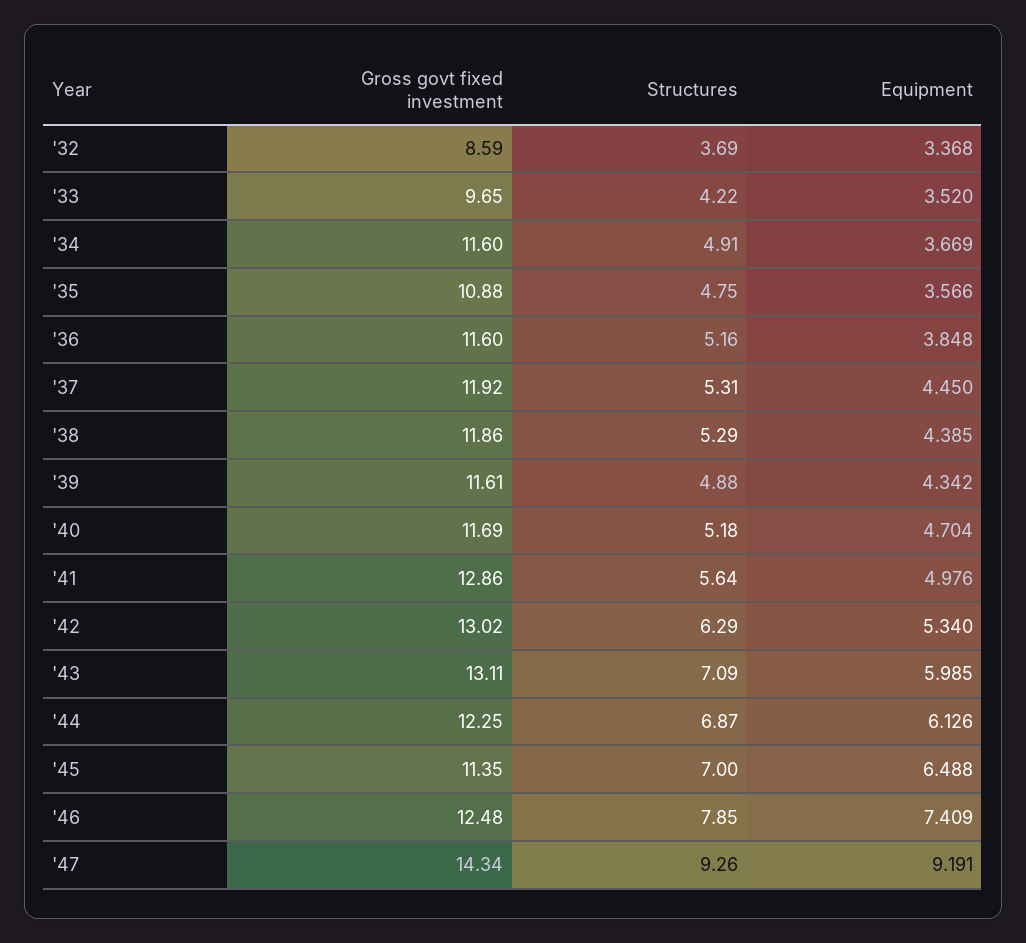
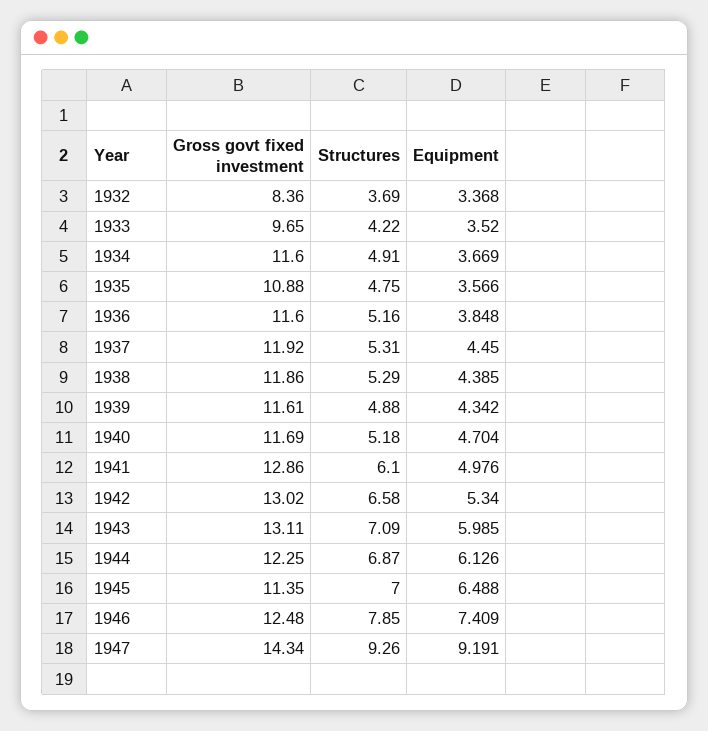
Gross govt fixed investment, '32: 8.59 -> 8.36
Structures, '41: 5.64 -> 6.1
Structures, '42: 6.29 -> 6.58

